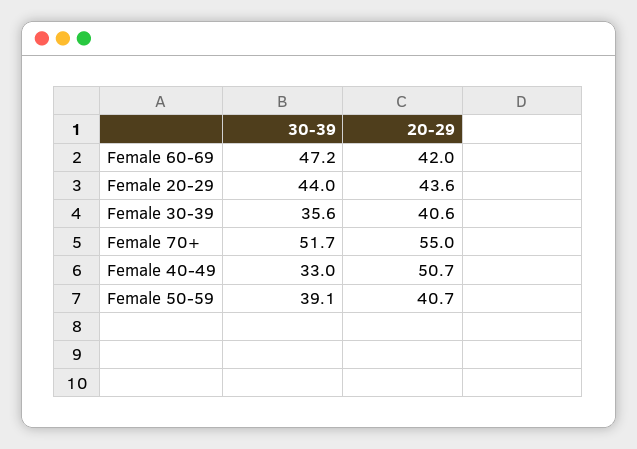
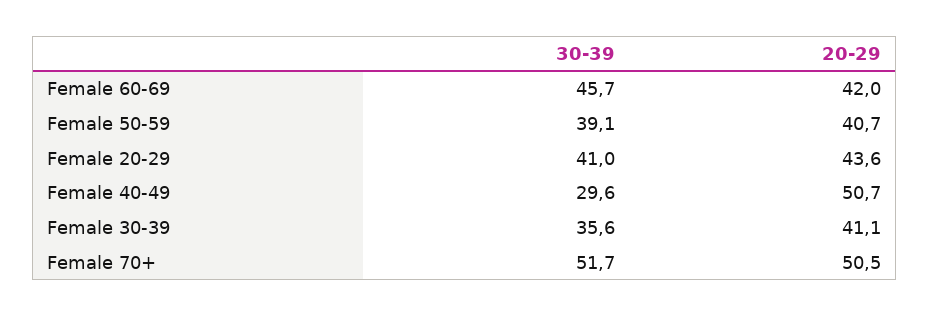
30-39, Female 60-69: 47.2 -> 45.7
30-39, Female 20-29: 44 -> 41
20-29, Female 30-39: 40.6 -> 41.1
20-29, Female 70+: 55 -> 50.5
30-39, Female 40-49: 33 -> 29.6

